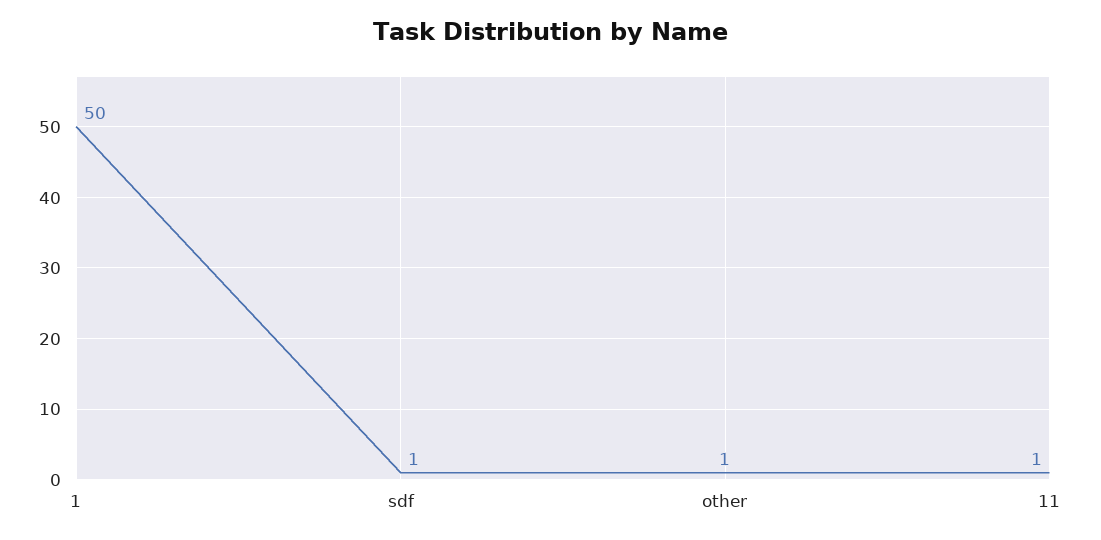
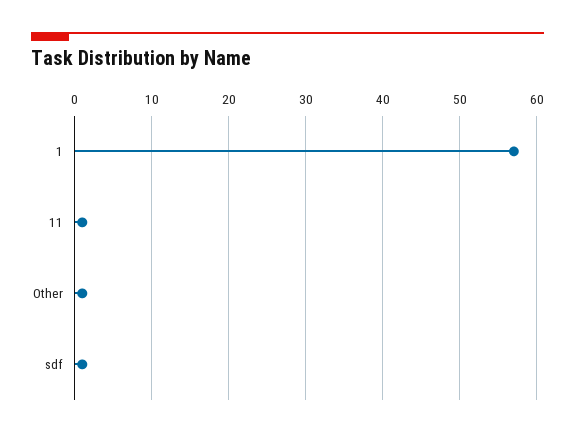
1: 50 -> 57

